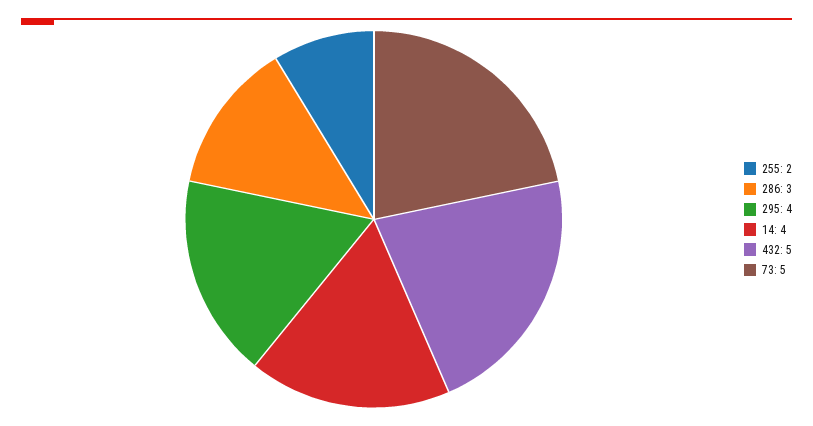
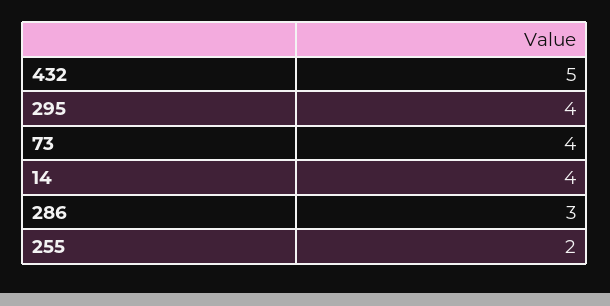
73: 5 -> 4

